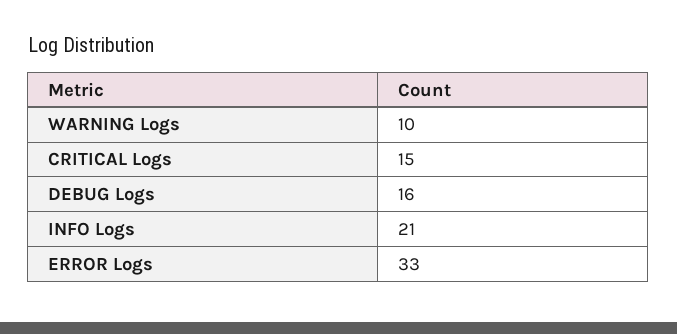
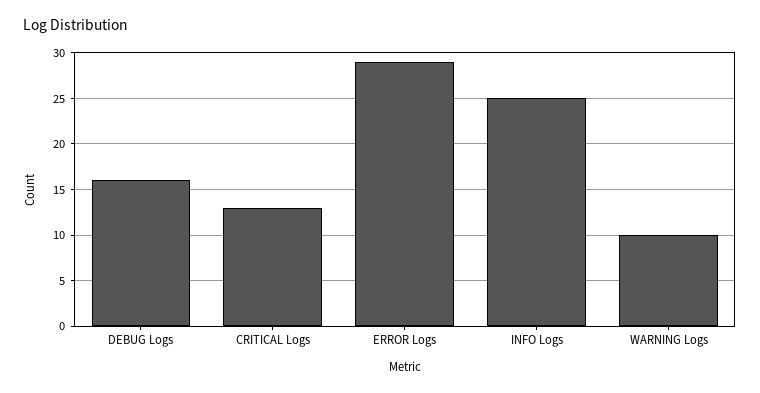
CRITICAL Logs: 15 -> 13
INFO Logs: 21 -> 25
ERROR Logs: 33 -> 29

